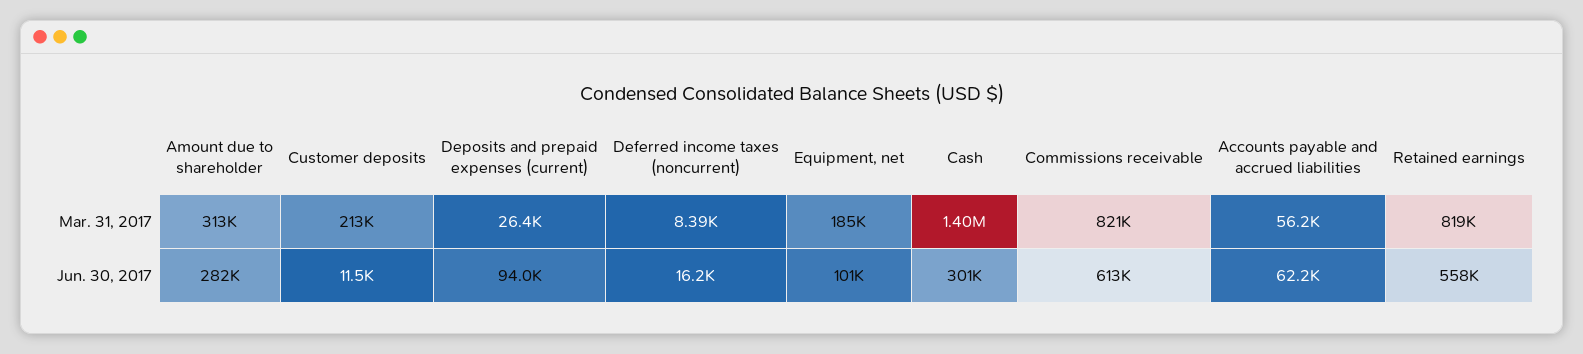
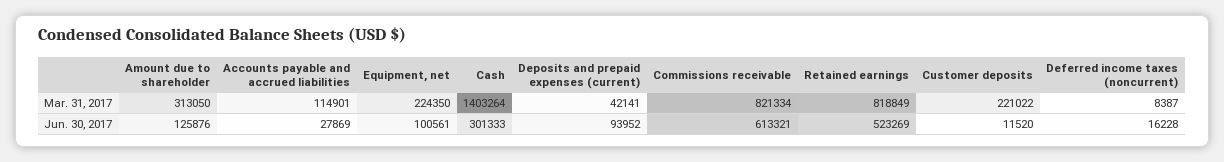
Customer deposits, Mar. 31, 2017: 213000 -> 221022
Deposits and prepaid expenses (current), Mar. 31, 2017: 26400 -> 42141
Equipment, net, Mar. 31, 2017: 185000 -> 224350
Accounts payable and accrued liabilities, Mar. 31, 2017: 56200 -> 114901
Amount due to shareholder, Jun. 30, 2017: 282000 -> 125876
Accounts payable and accrued liabilities, Jun. 30, 2017: 62200 -> 27869
Retained earnings, Jun. 30, 2017: 558000 -> 523269

